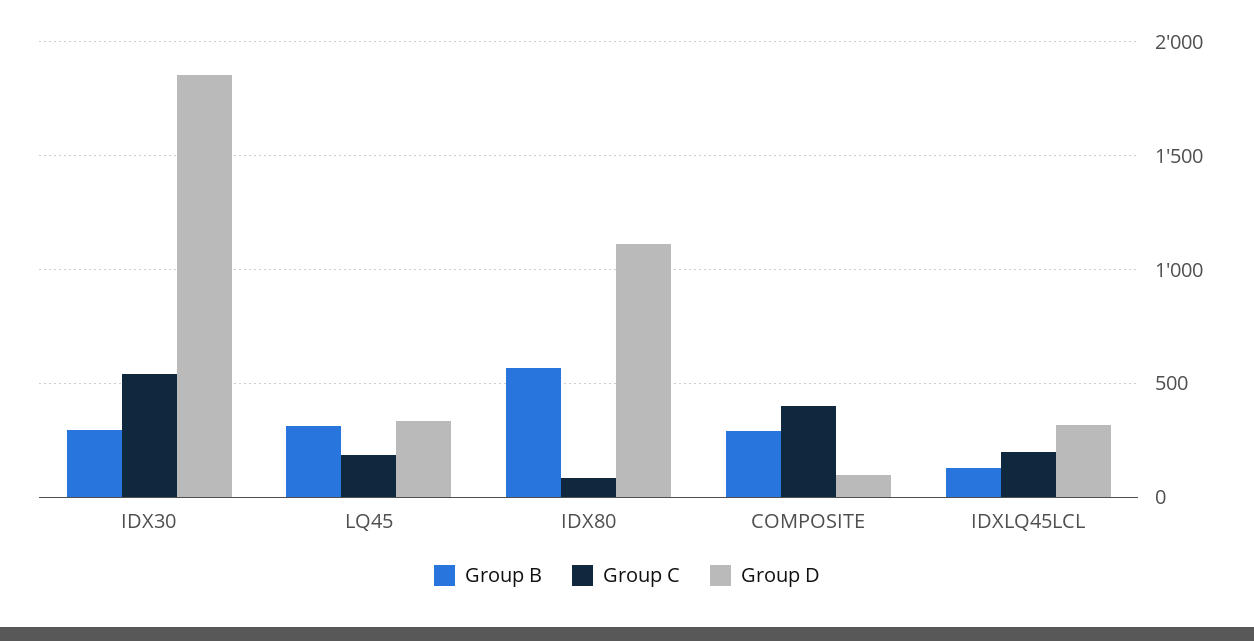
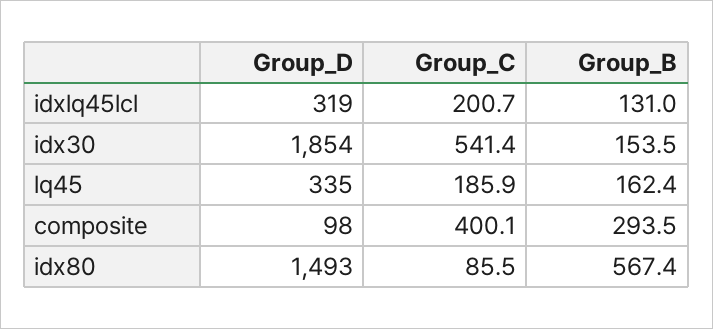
Group B, IDX30: 300 -> 153.5
Group B, LQ45: 300 -> 162.4
Group D, IDX80: 1100 -> 1493

